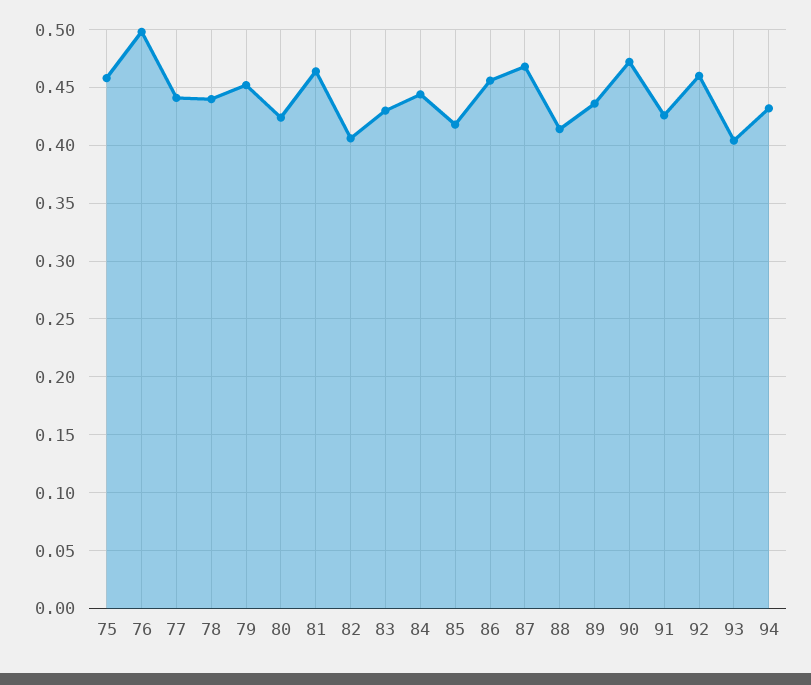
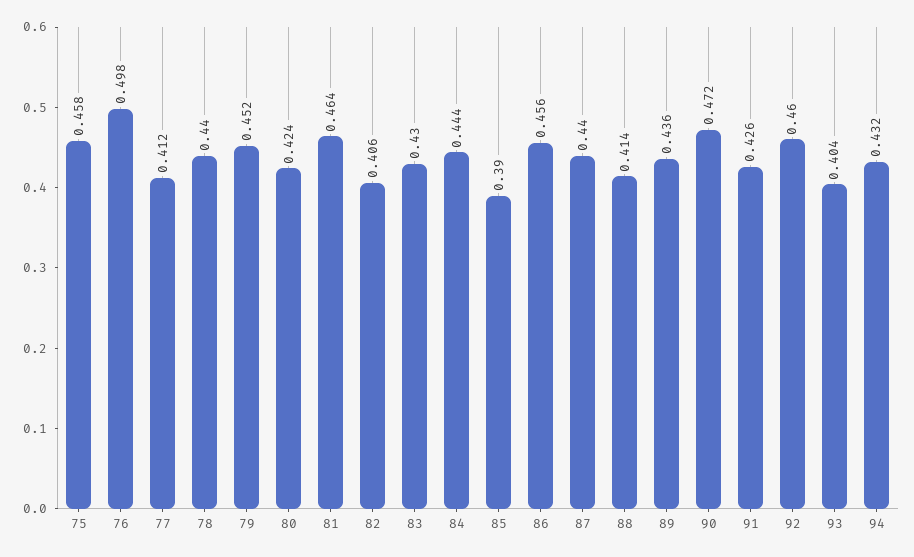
77: 0.44 -> 0.412
85: 0.42 -> 0.39
87: 0.47 -> 0.44

